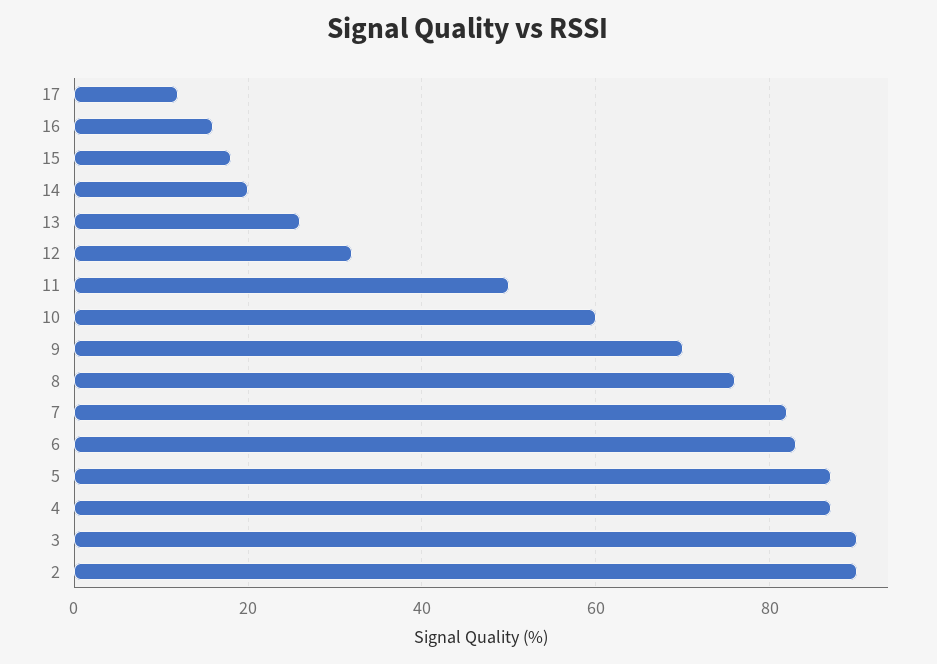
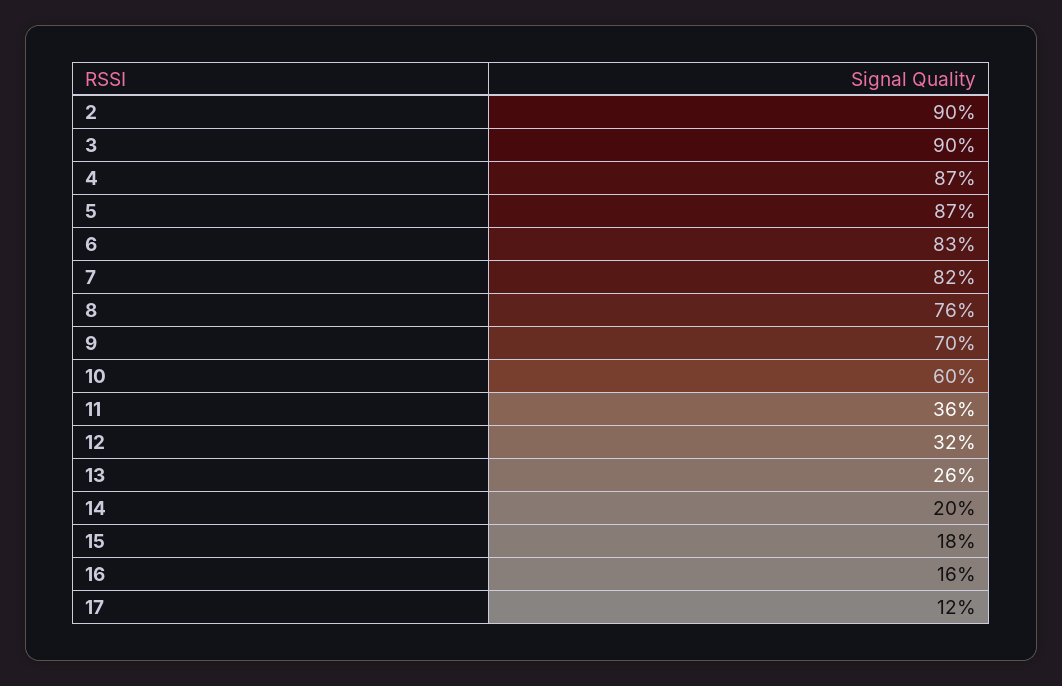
11: 50 -> 36

